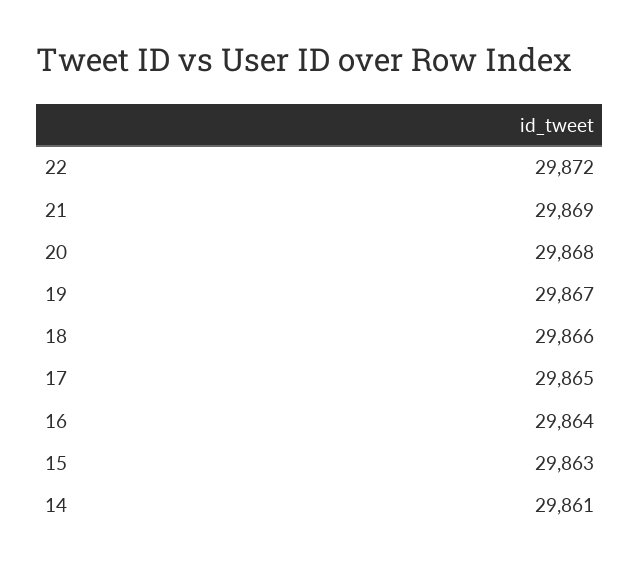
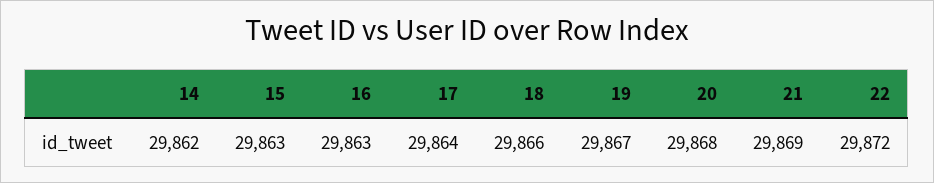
17: 29865 -> 29864
16: 29864 -> 29863
14: 29861 -> 29862

